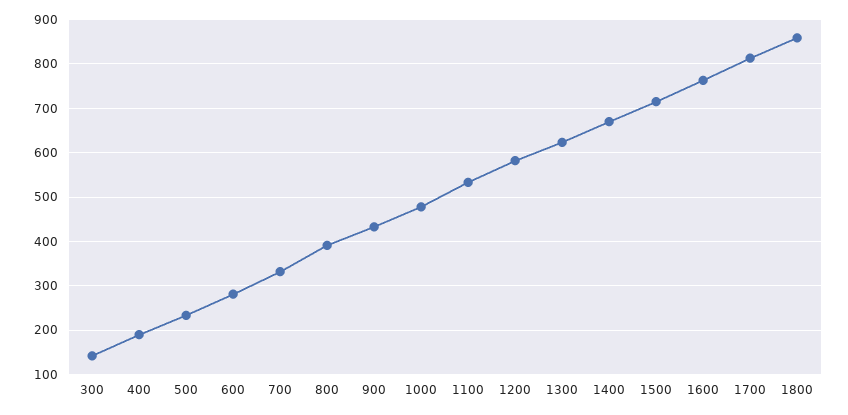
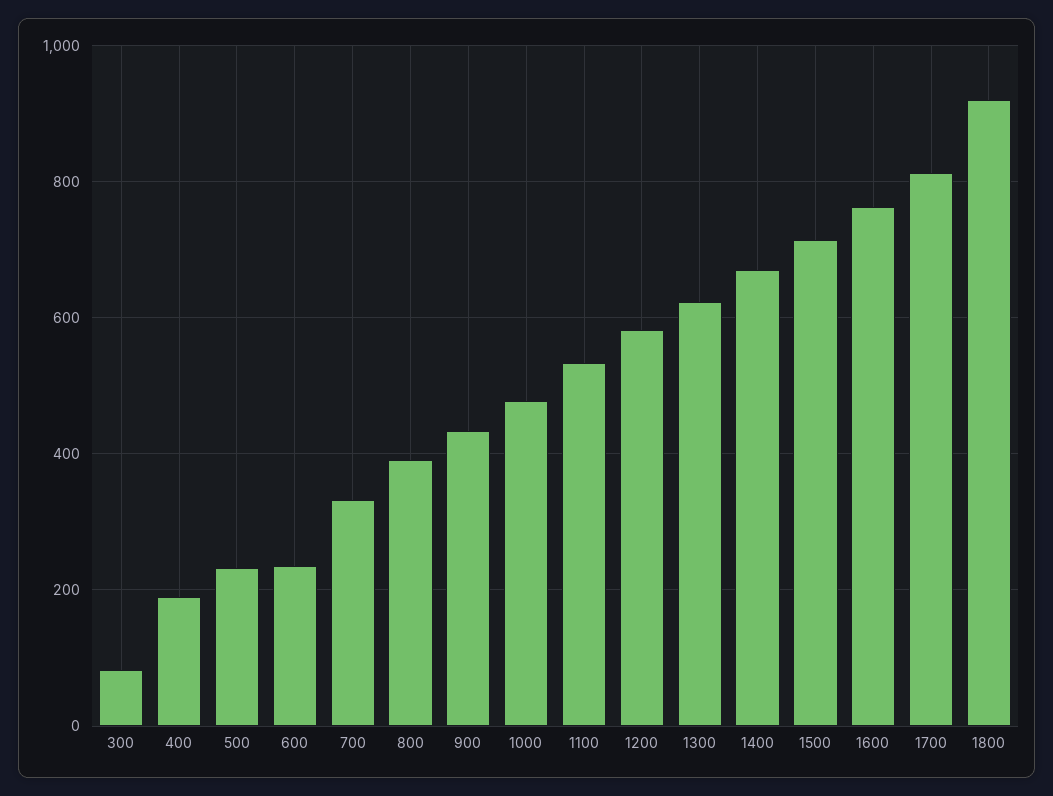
300: 140 -> 80
600: 280 -> 240
1800: 860 -> 920

